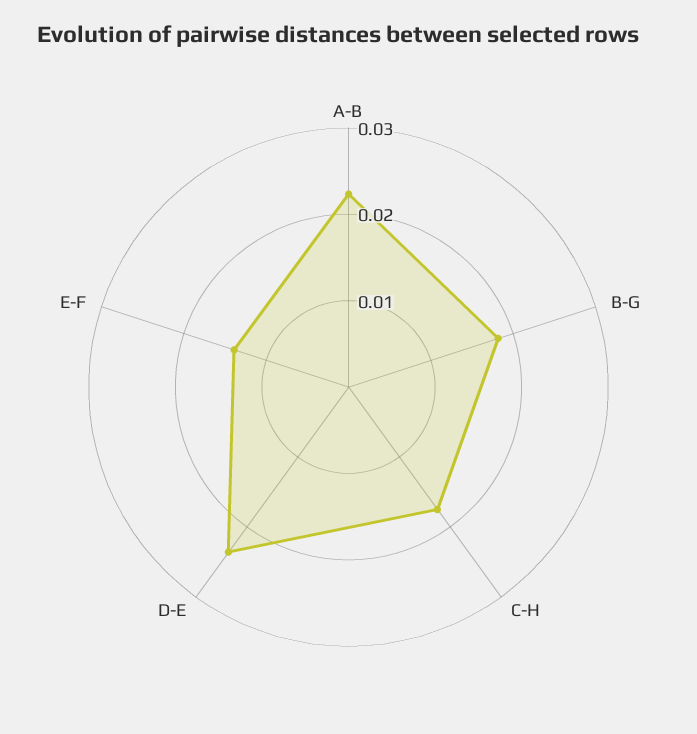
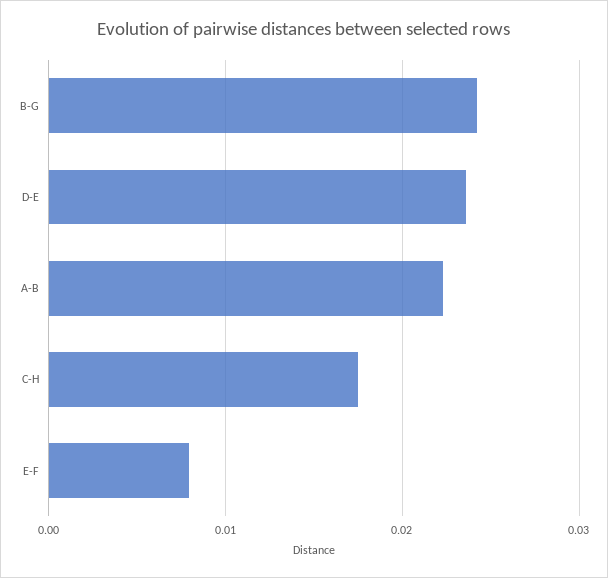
B-G: 0.018 -> 0.024
E-F: 0.014 -> 0.008

